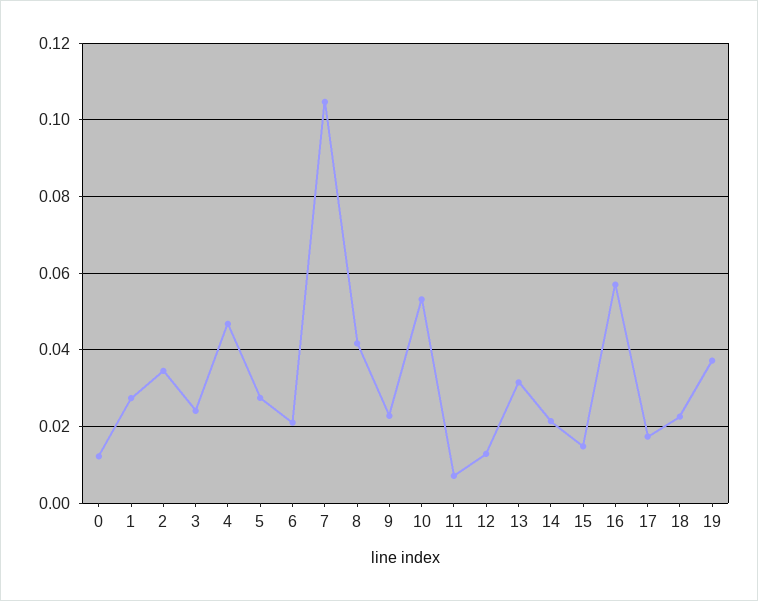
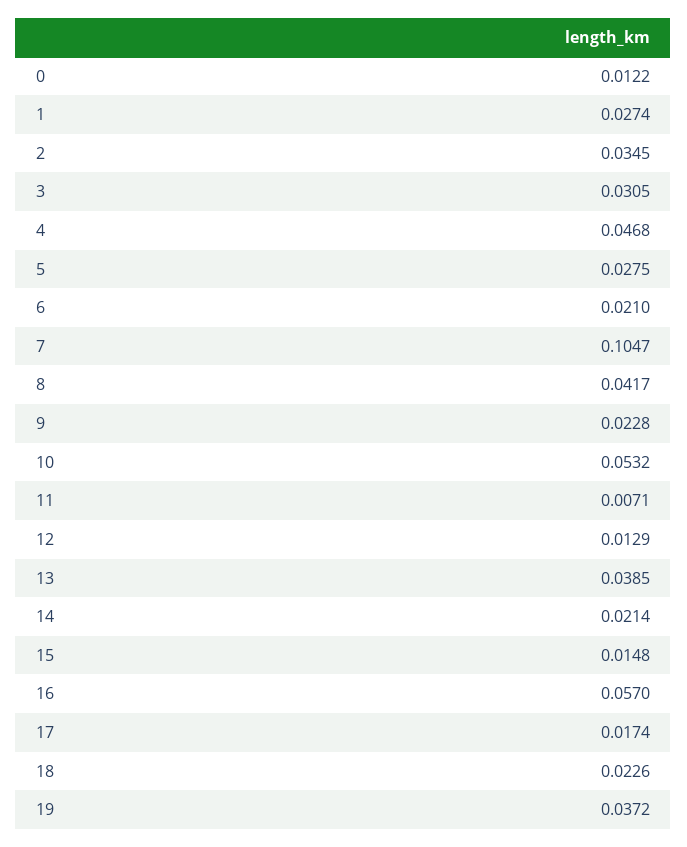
3: 0.024 -> 0.0305
13: 0.032 -> 0.0385

